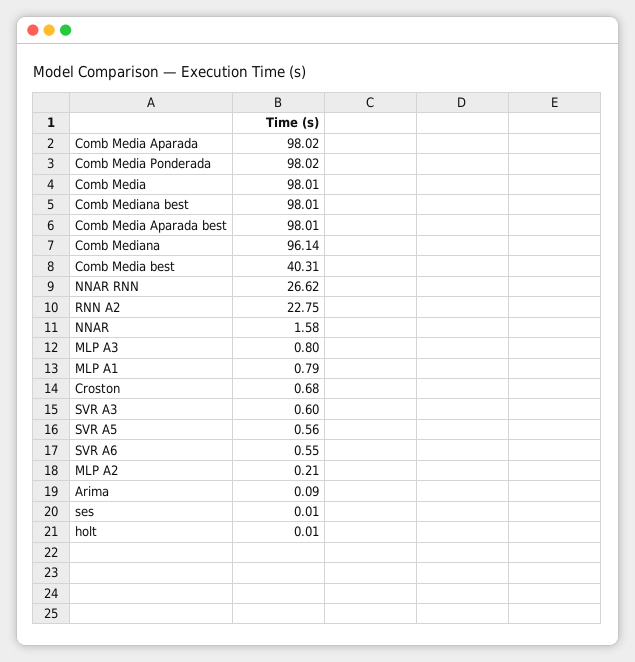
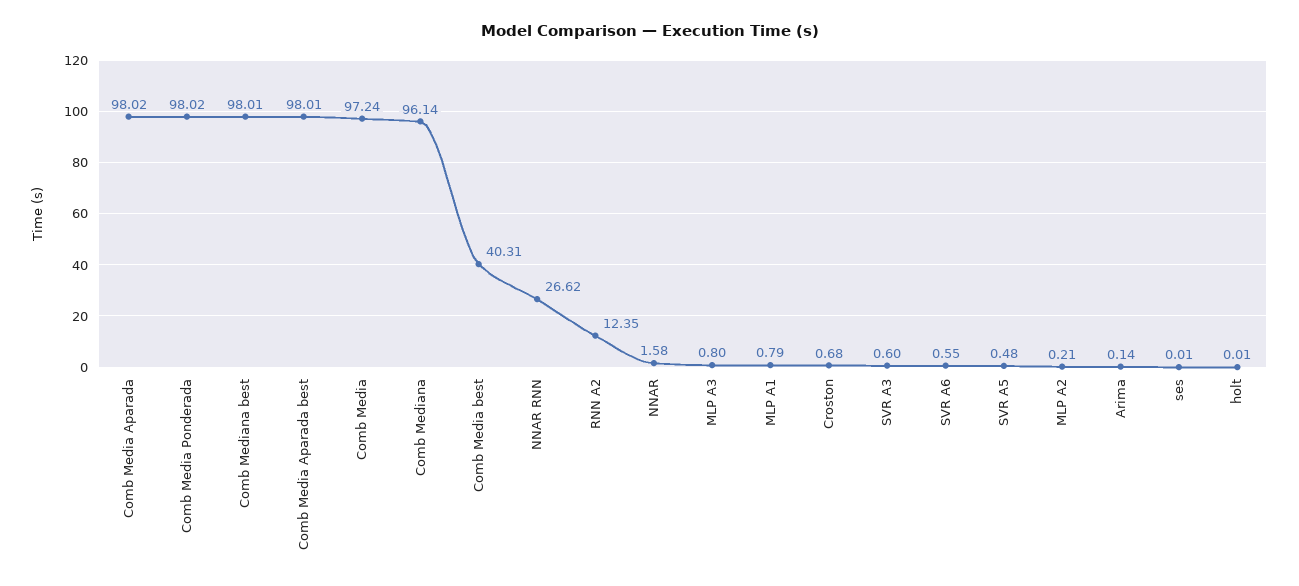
Comb Media: 98.01 -> 97.24
RNN A2: 22.75 -> 12.35
SVR A5: 0.56 -> 0.48
Arima: 0.09 -> 0.14

